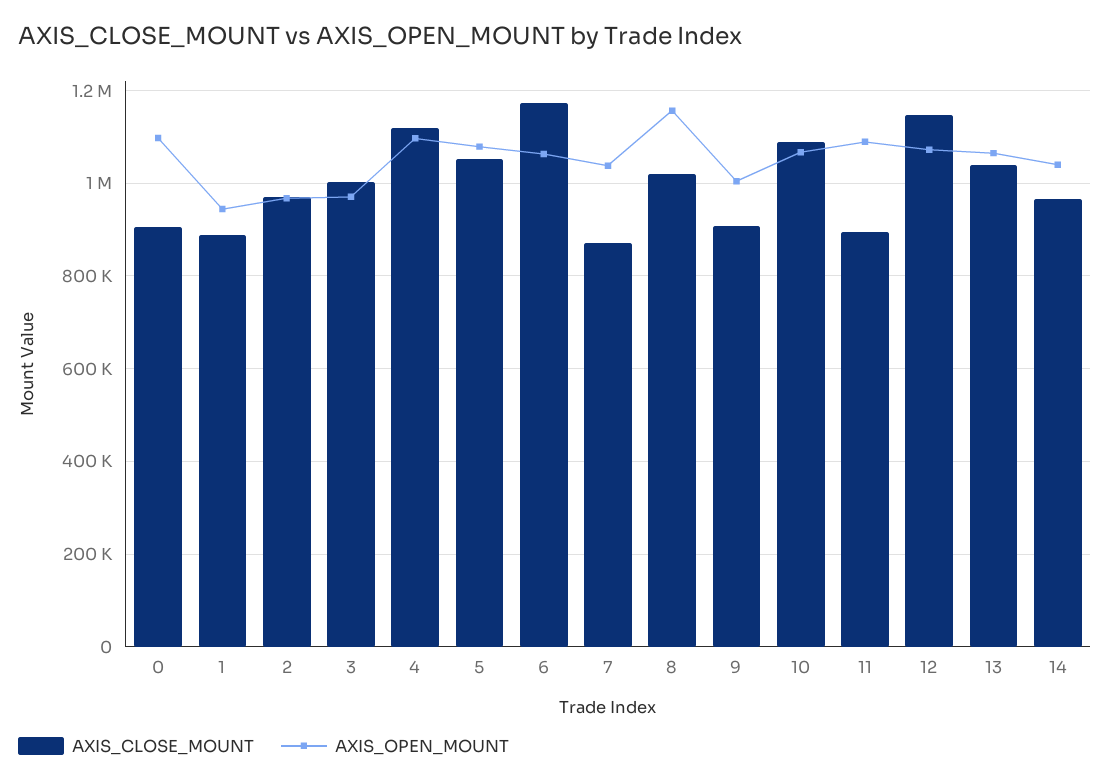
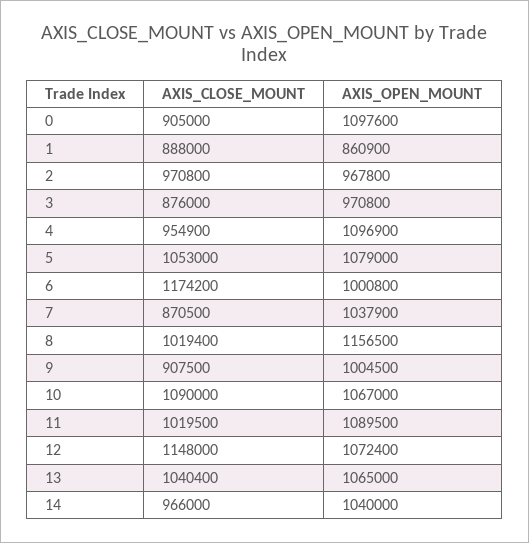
AXIS_OPEN_MOUNT, 1: 940000 -> 860900
AXIS_CLOSE_MOUNT, 3: 1000000 -> 876000
AXIS_CLOSE_MOUNT, 4: 1120000 -> 954900
AXIS_OPEN_MOUNT, 6: 1060000 -> 1000800
AXIS_CLOSE_MOUNT, 11: 900000 -> 1019500

